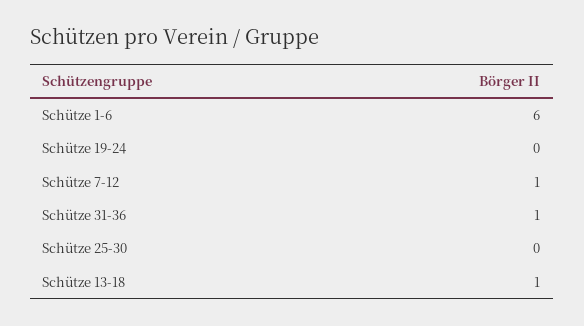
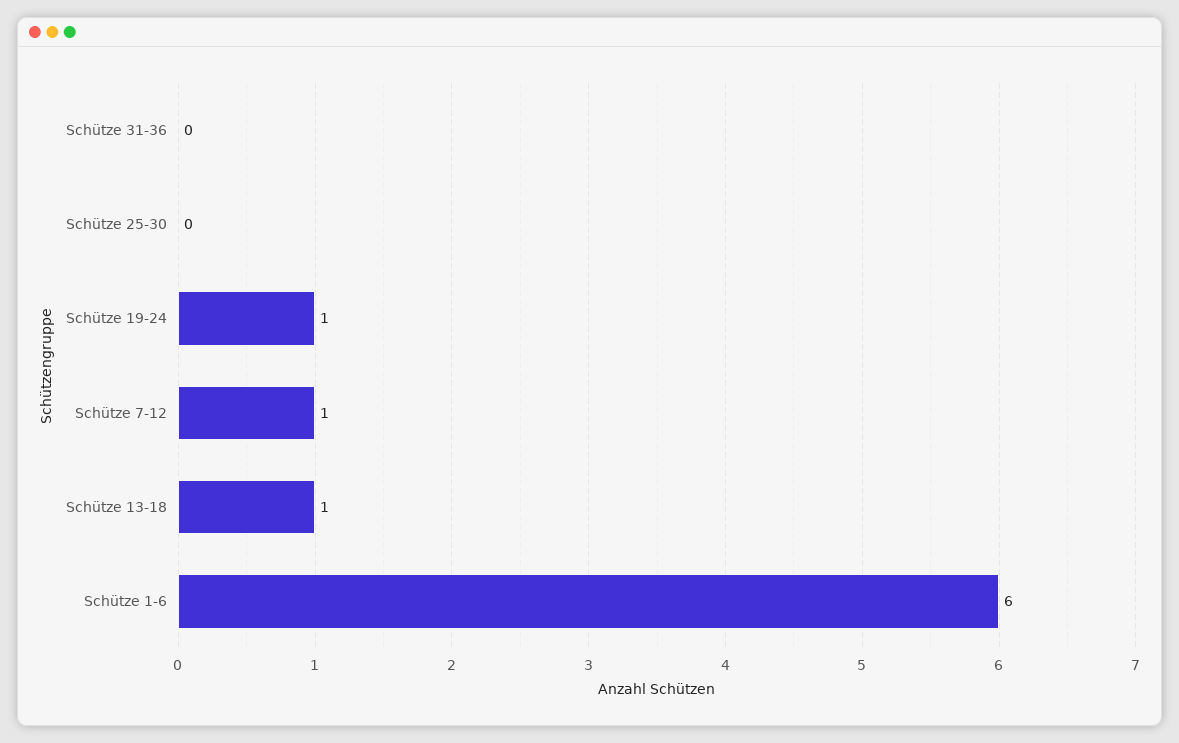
Schütze 19-24: 0 -> 1
Schütze 31-36: 1 -> 0

